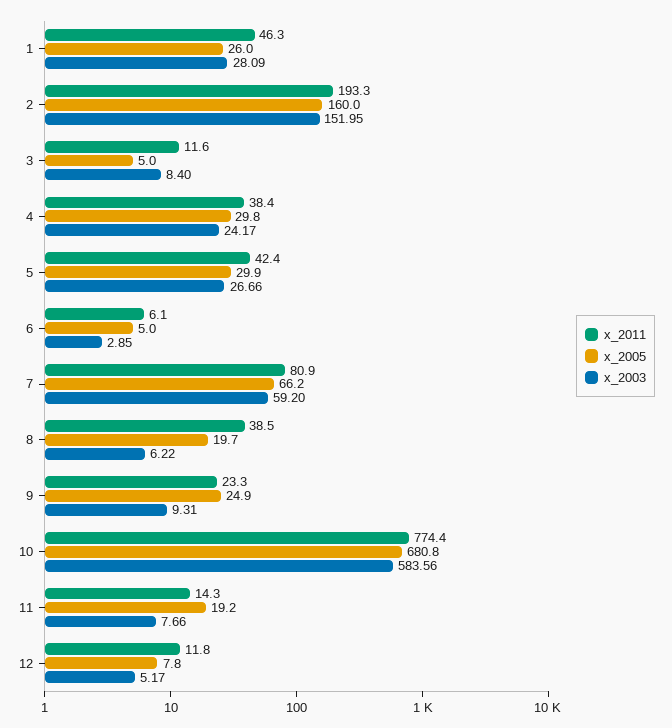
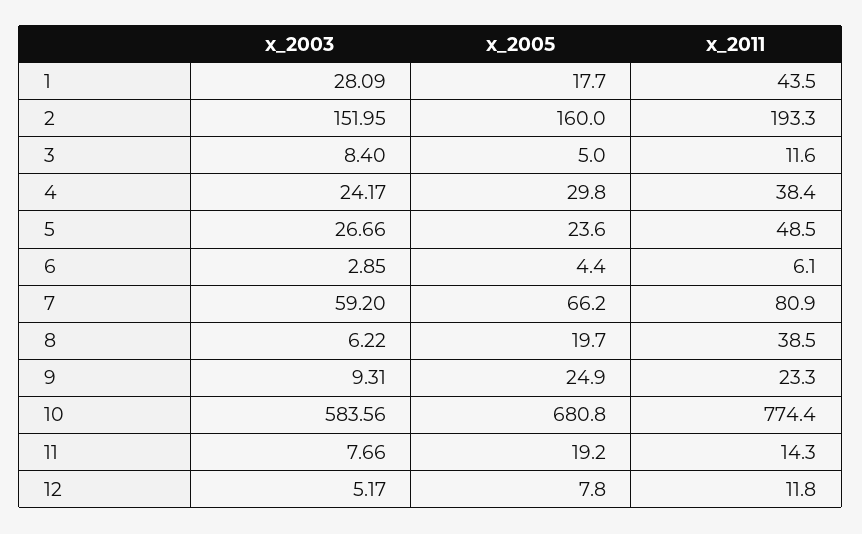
x_2011, 1: 46.3 -> 43.5
x_2005, 1: 26 -> 17.7
x_2011, 5: 42.4 -> 48.5
x_2005, 5: 29.9 -> 23.6
x_2005, 6: 5 -> 4.4

